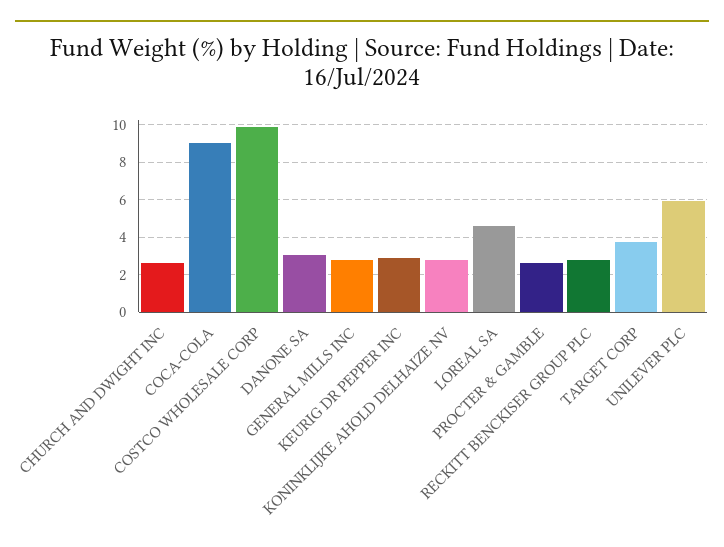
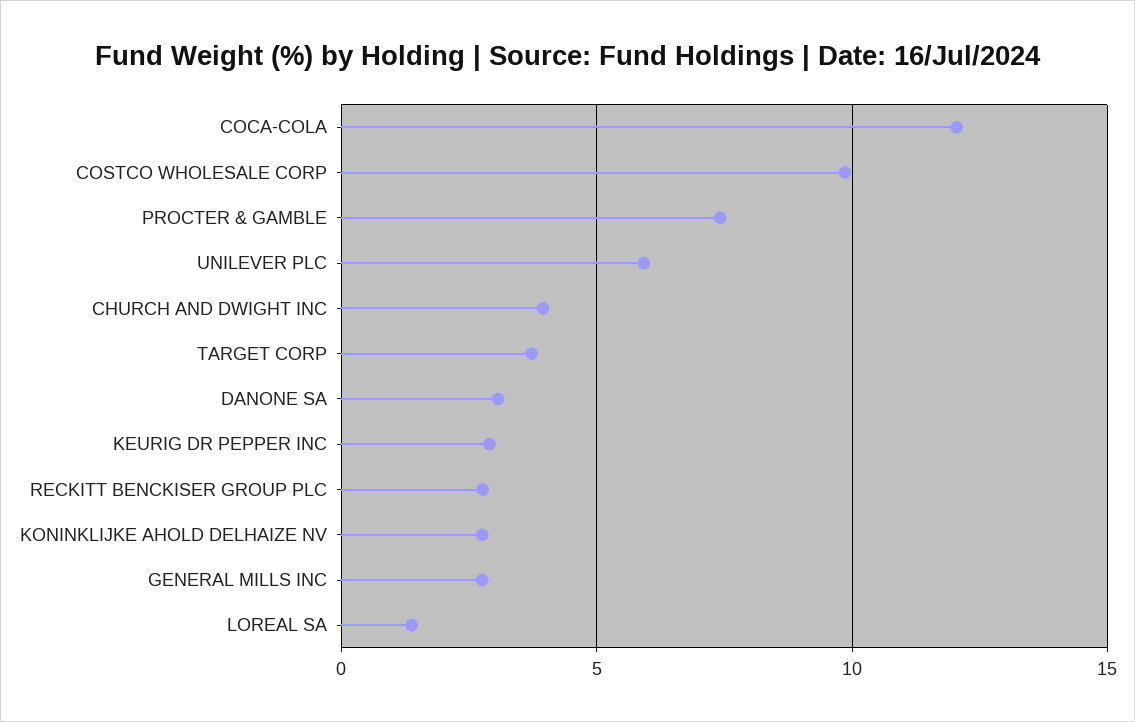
CHURCH AND DWIGHT INC: 2.5 -> 4
COCA-COLA: 9 -> 12
LOREAL SA: 4.5 -> 1.5
PROCTER & GAMBLE: 2.5 -> 7.5

